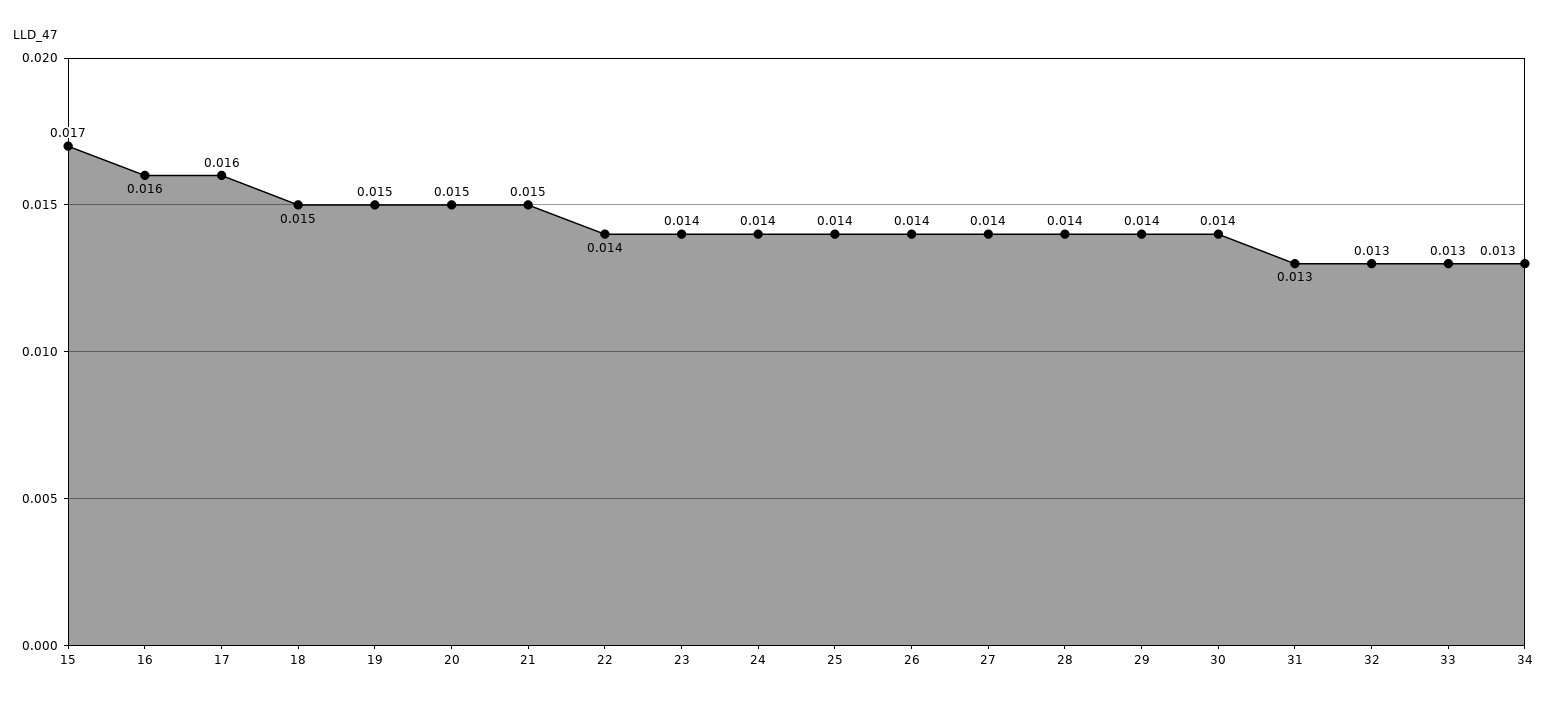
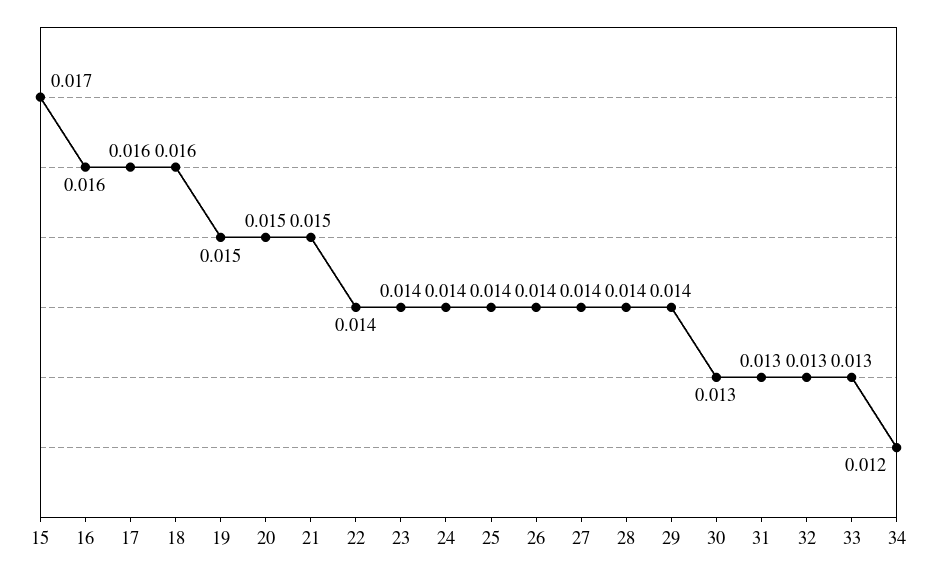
18: 0.015 -> 0.016
30: 0.014 -> 0.013
34: 0.013 -> 0.012

